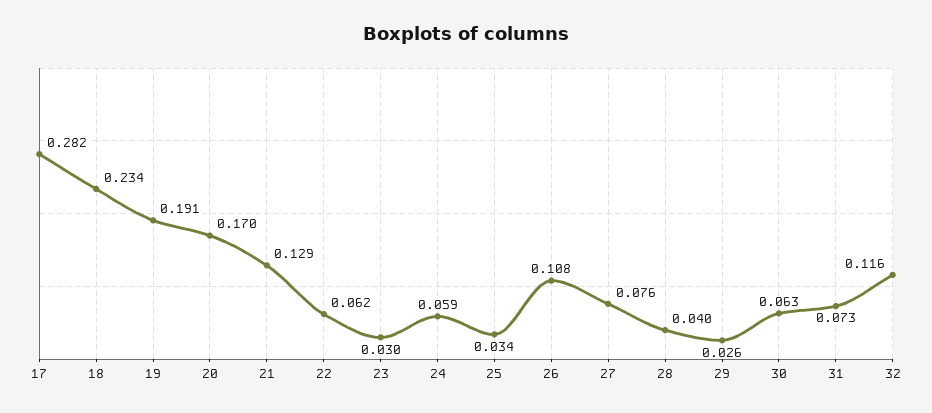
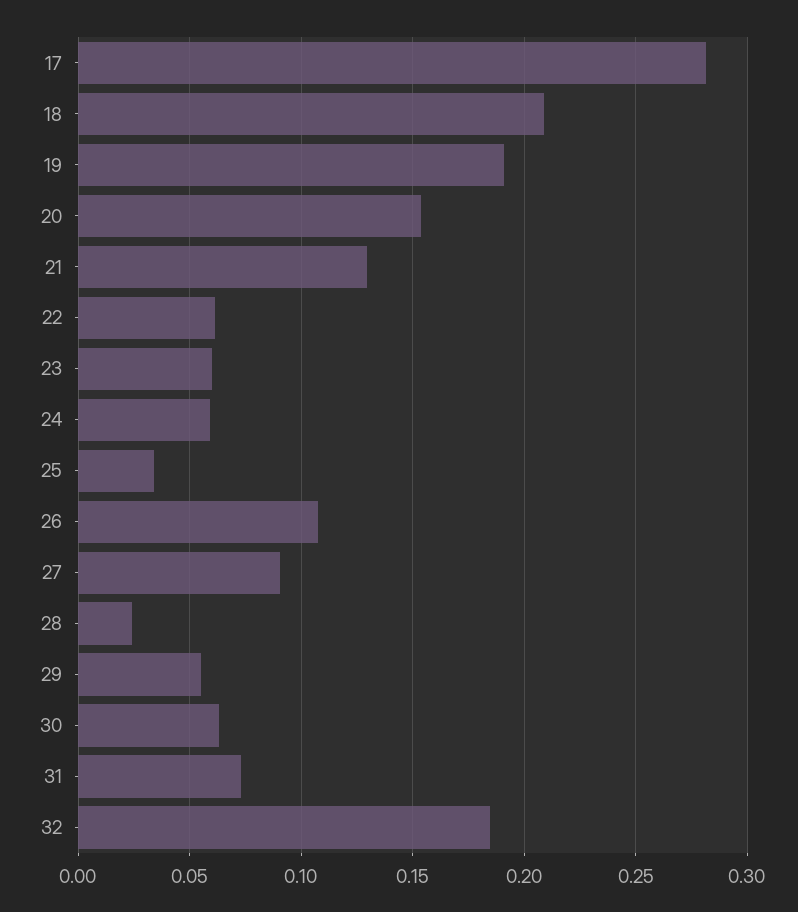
18: 0.234 -> 0.21
20: 0.17 -> 0.155
23: 0.03 -> 0.06
27: 0.076 -> 0.09
28: 0.04 -> 0.025
29: 0.026 -> 0.055
32: 0.116 -> 0.185

